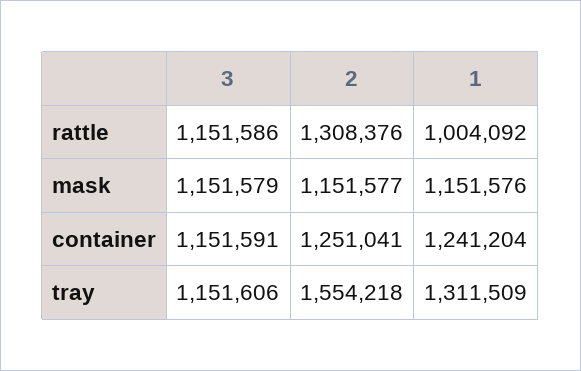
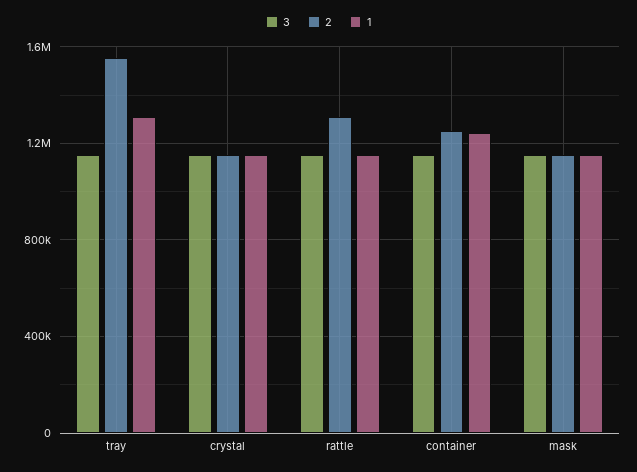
1, rattle: 1004092 -> 1150000
3, crystal: none -> 1150000
2, crystal: none -> 1150000
1, crystal: none -> 1150000

